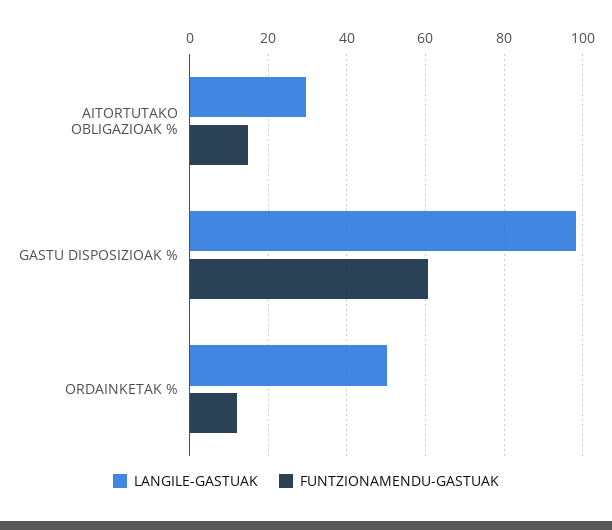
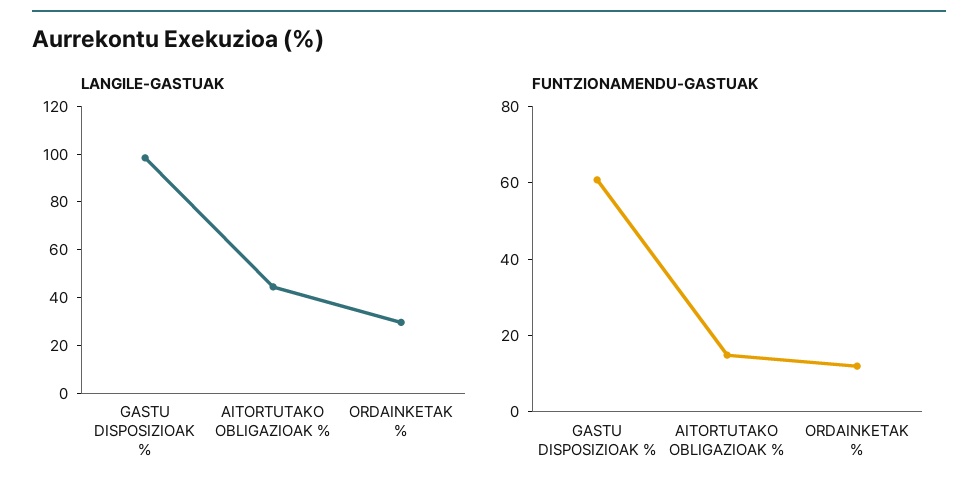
LANGILE-GASTUAK, AITORTUTAKO OBLIGAZIOAK %: 30 -> 45
LANGILE-GASTUAK, ORDAINKETAK %: 50 -> 30

